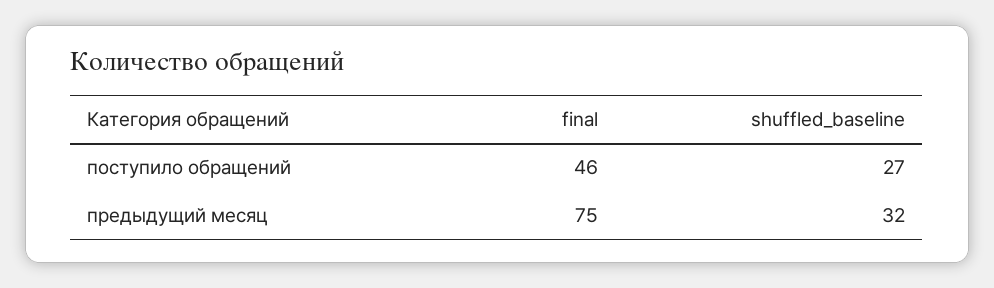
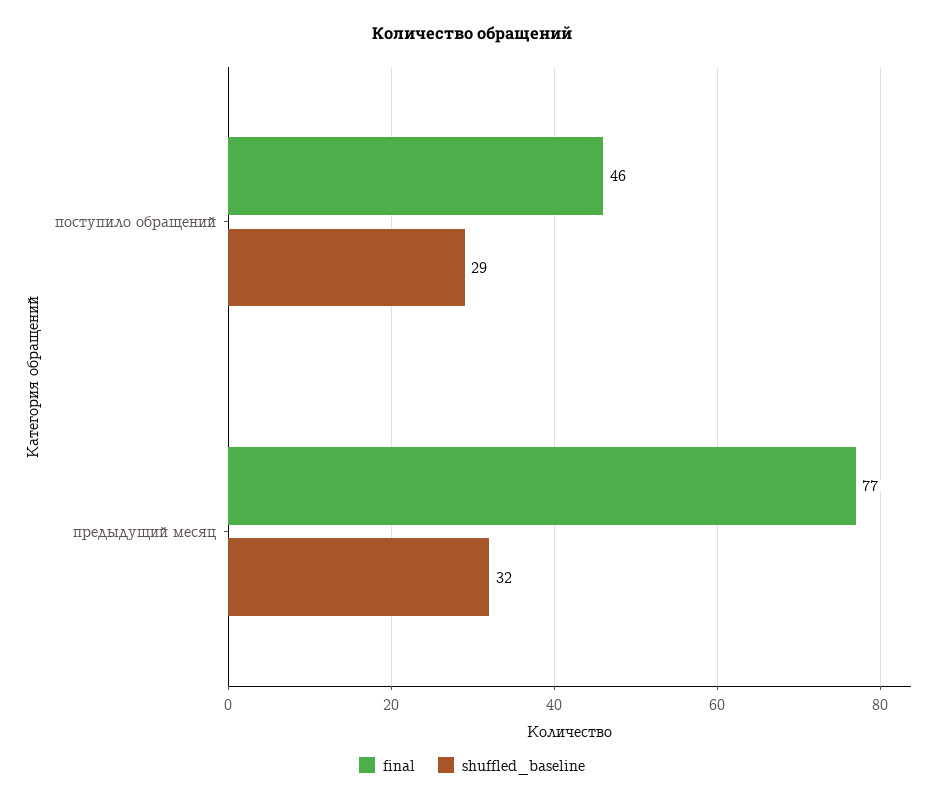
shuffled_baseline, поступило обращений: 27 -> 29
final, предыдущий месяц: 75 -> 77

